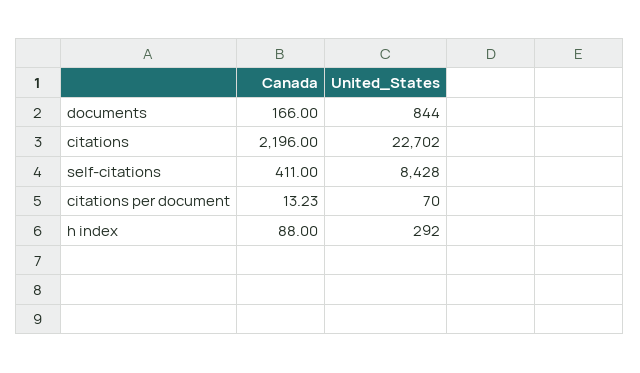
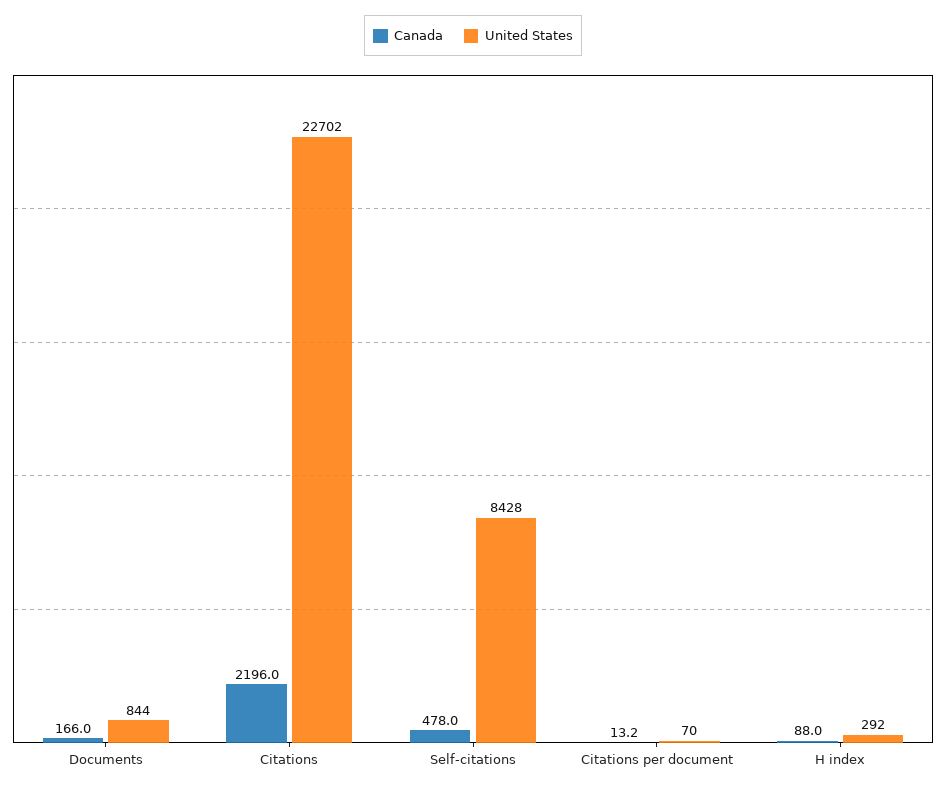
Canada, self-citations: 411 -> 478

